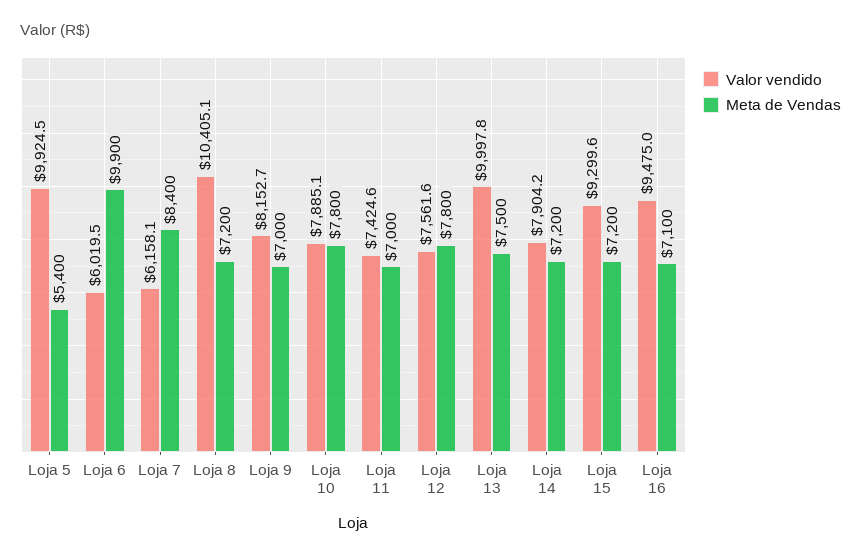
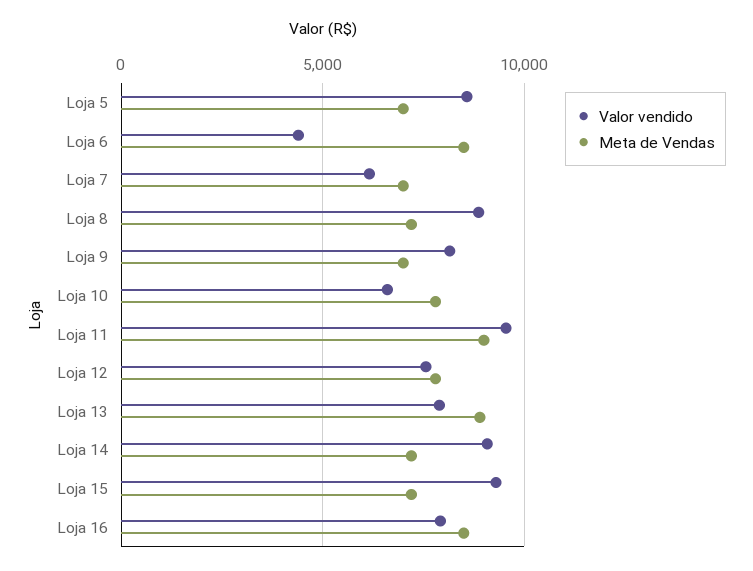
Valor vendido, Loja 5: 9924.5 -> 8500
Meta de Vendas, Loja 5: 5400 -> 7000
Valor vendido, Loja 6: 6019.5 -> 4500
Meta de Vendas, Loja 6: 9900 -> 8500
Meta de Vendas, Loja 7: 8400 -> 7000
Valor vendido, Loja 8: 10405.1 -> 9000
Valor vendido, Loja 10: 7885.1 -> 6500
Valor vendido, Loja 11: 7424.6 -> 9500
Meta de Vendas, Loja 11: 7000 -> 9000
Valor vendido, Loja 13: 9997.8 -> 8000
Meta de Vendas, Loja 13: 7500 -> 9000
Valor vendido, Loja 14: 7904.2 -> 9000
Valor vendido, Loja 16: 9475 -> 8000
Meta de Vendas, Loja 16: 7100 -> 8500

